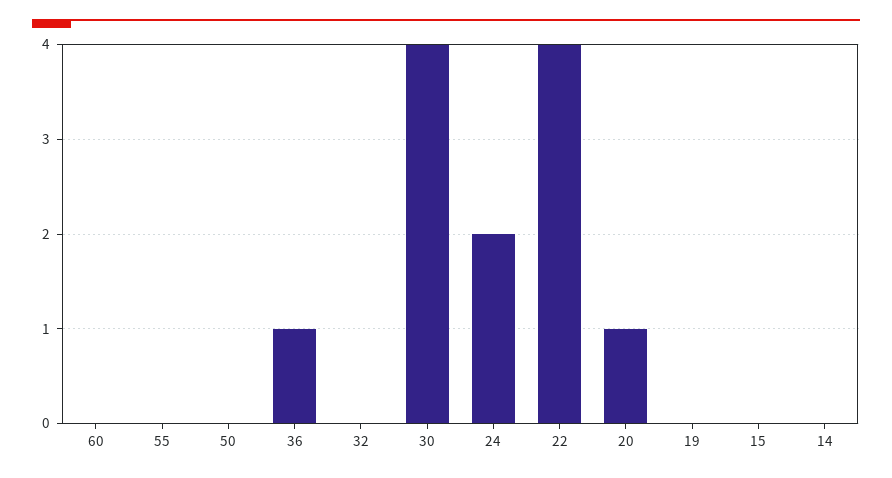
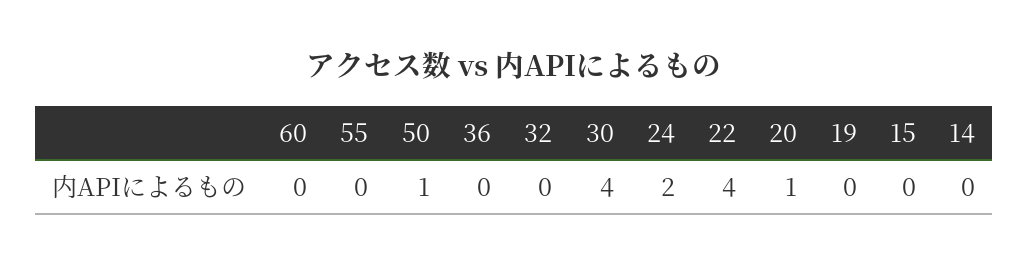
50: 0 -> 1
36: 1 -> 0

